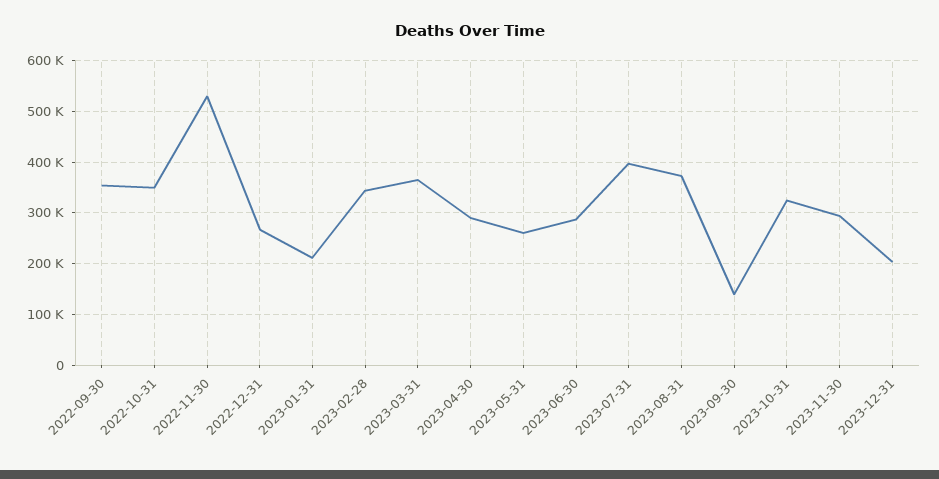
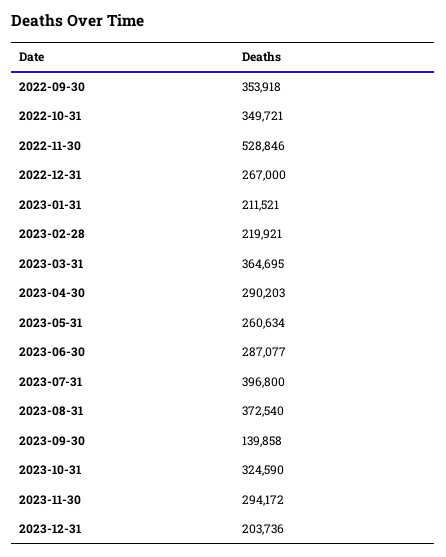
2023-02-28: 340000 -> 219921

